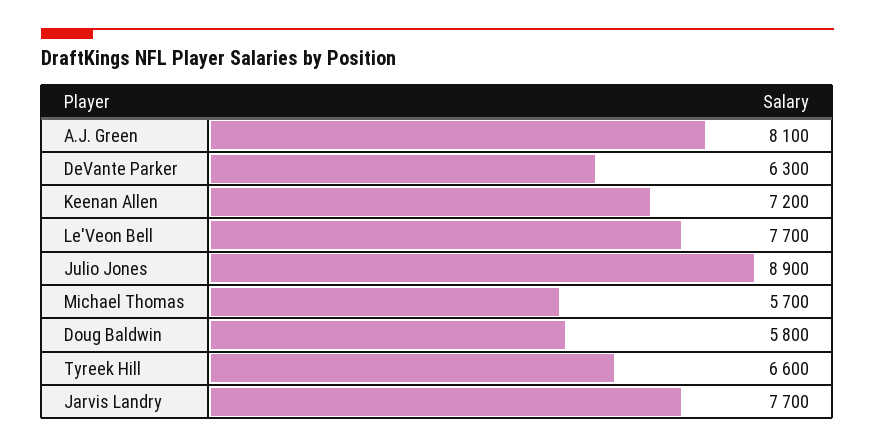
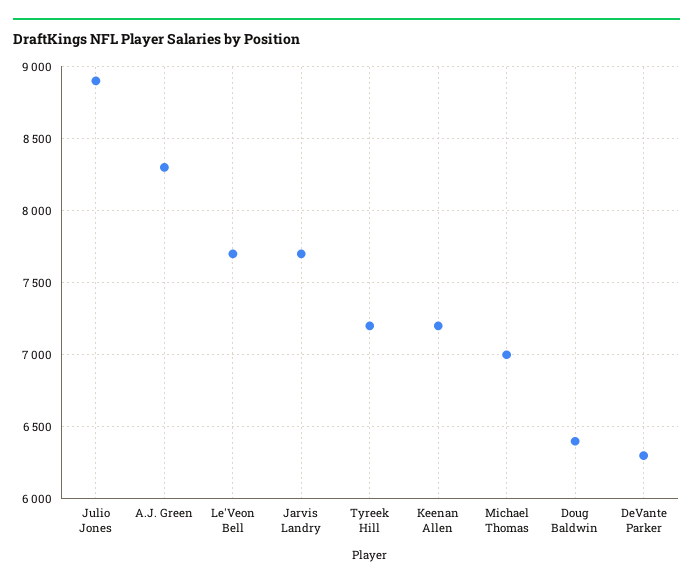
A.J. Green: 8100 -> 8300
Michael Thomas: 5700 -> 7000
Doug Baldwin: 5800 -> 6400
Tyreek Hill: 6600 -> 7200

